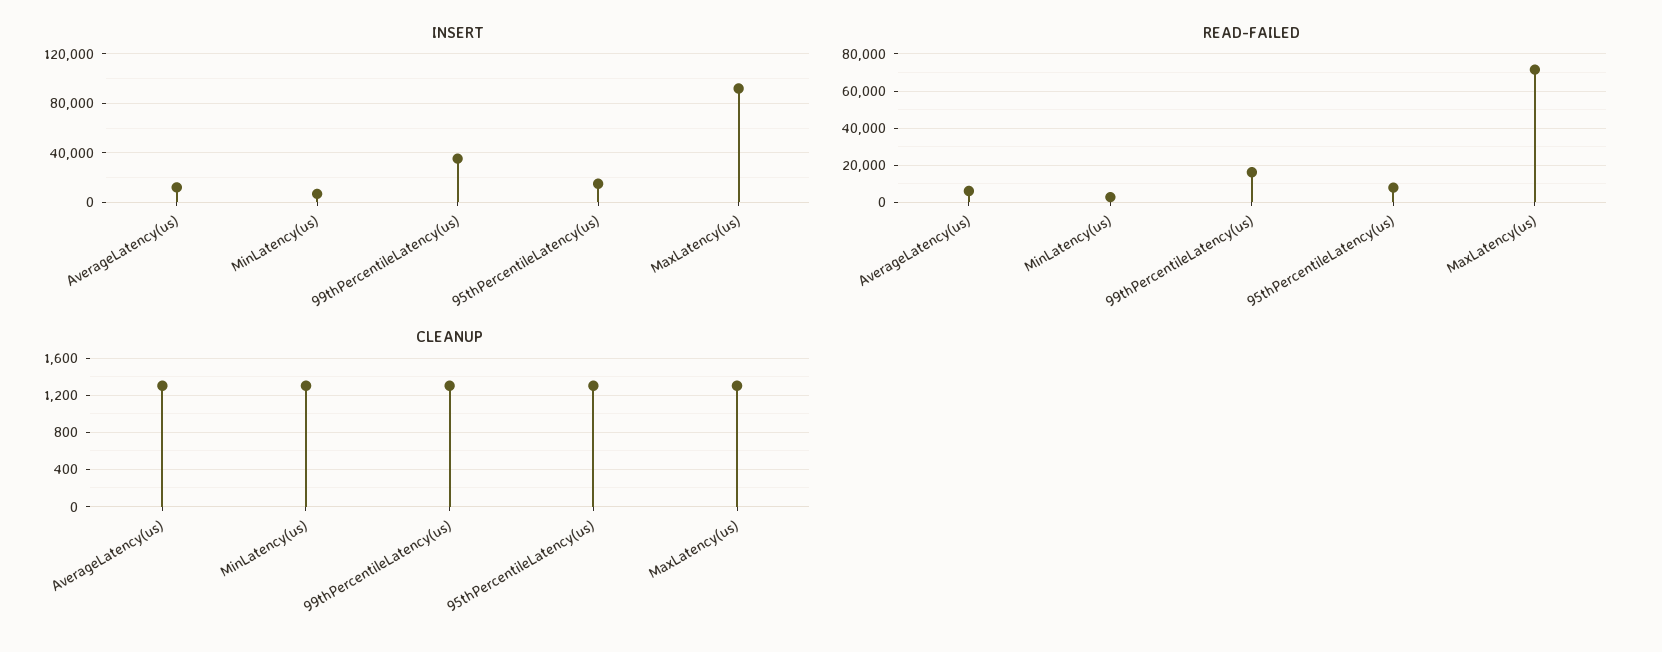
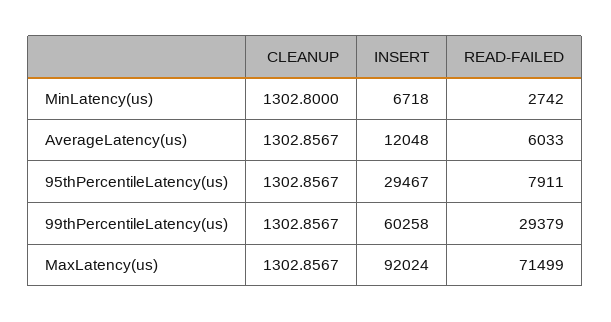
INSERT, 99thPercentileLatency(us): 35000 -> 60258
INSERT, 95thPercentileLatency(us): 15000 -> 29467
READ-FAILED, 99thPercentileLatency(us): 15000 -> 29379

